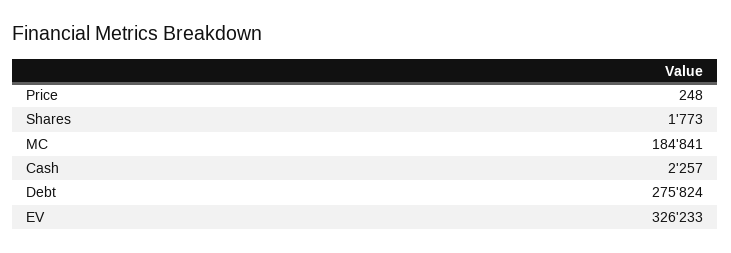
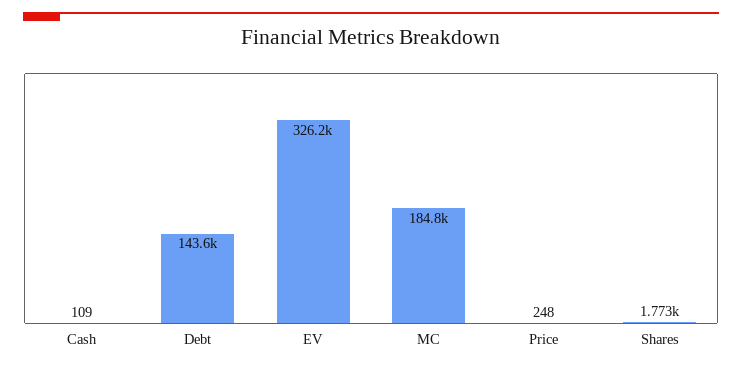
Cash: 2257 -> 109
Debt: 275824 -> 143600

